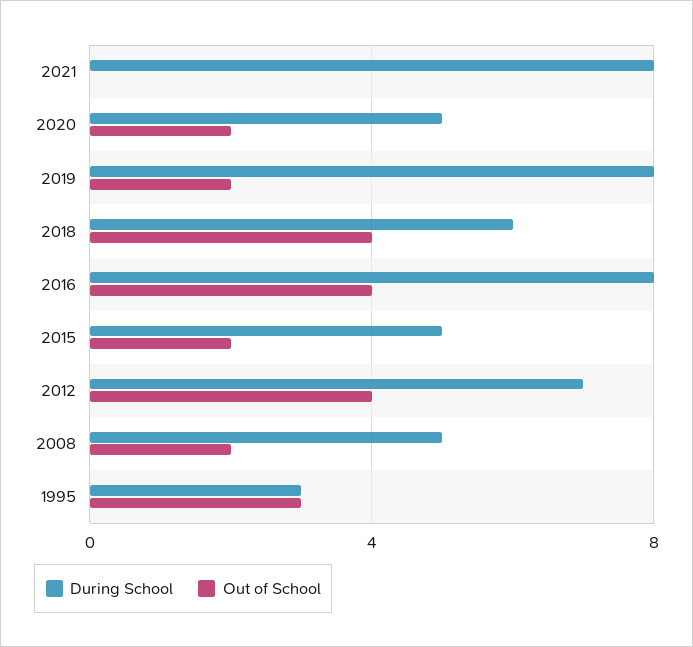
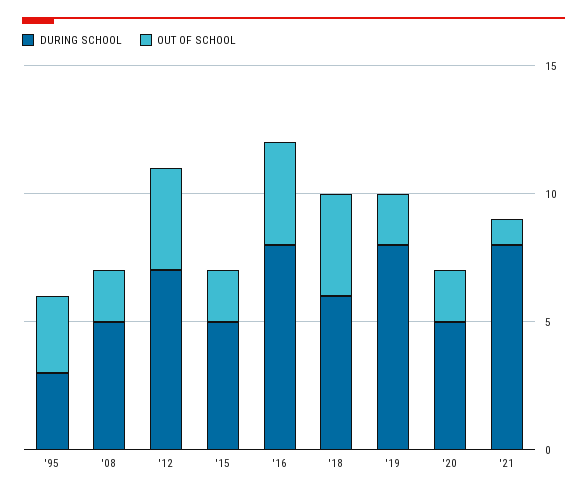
Out of School, 2021: 0 -> 1

